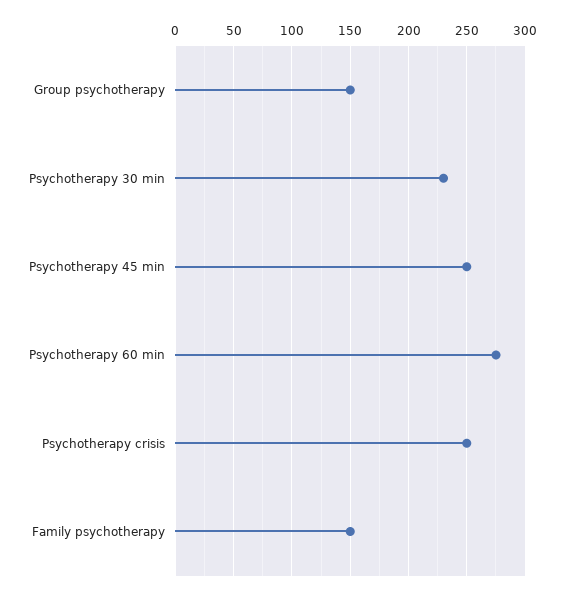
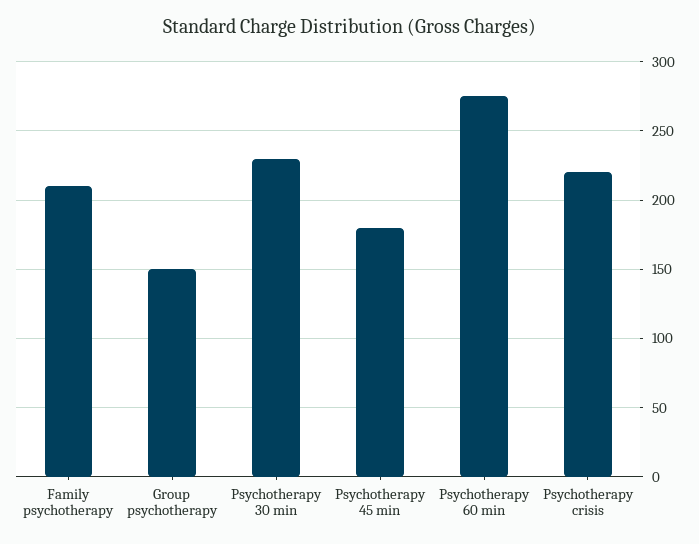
Psychotherapy 45 min: 250 -> 180
Psychotherapy crisis: 250 -> 220
Family psychotherapy: 150 -> 210

